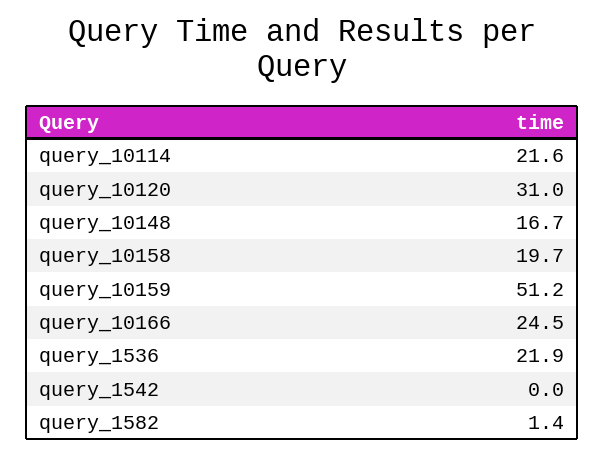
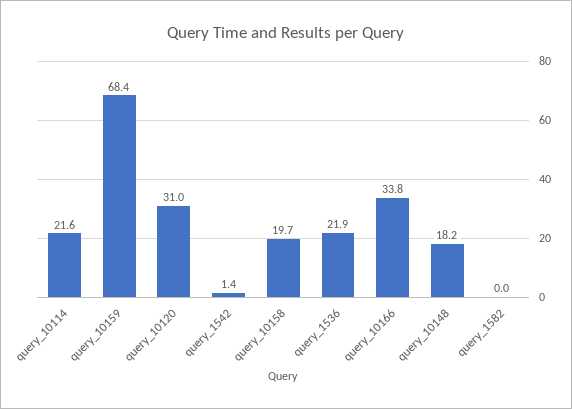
query_10148: 16.7 -> 18.2
query_10159: 51.2 -> 68.4
query_10166: 24.5 -> 33.8
query_1542: 0 -> 1.4
query_1582: 1.4 -> 0

